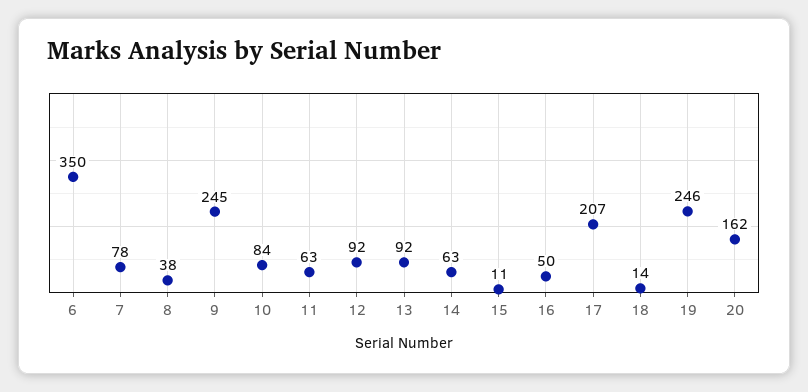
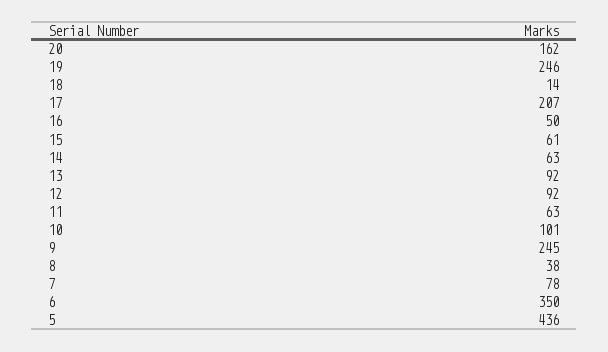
10: 84 -> 101
15: 11 -> 61
5: none -> 436

